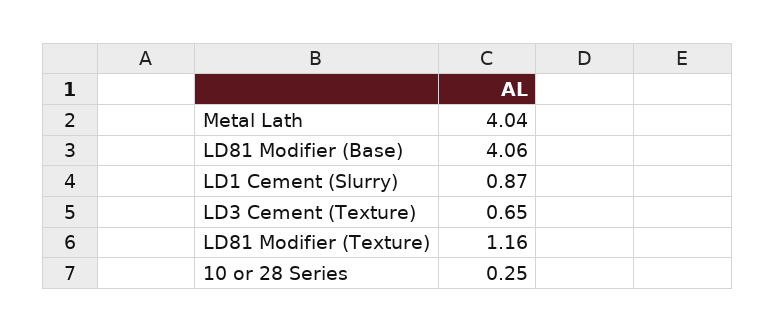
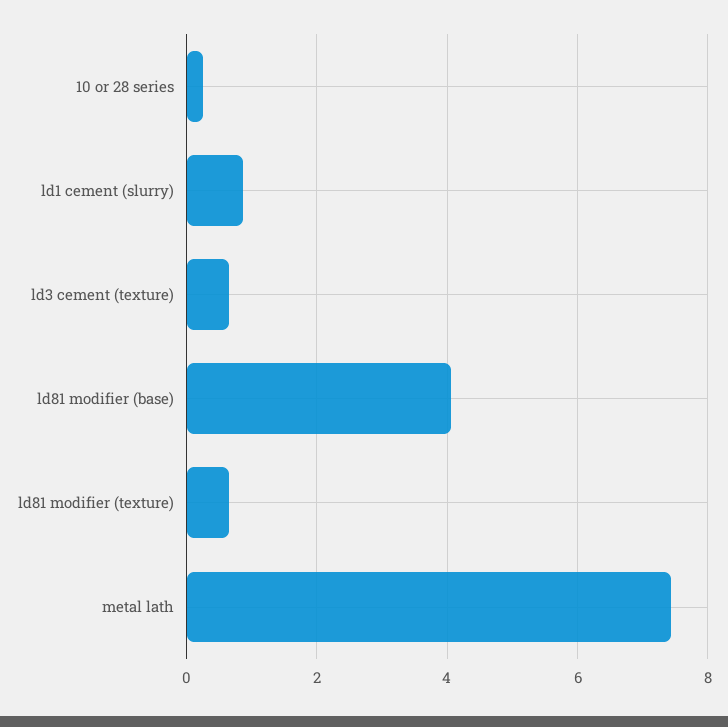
Metal Lath: 4.04 -> 7.4
LD81 Modifier (Texture): 1.16 -> 0.6

